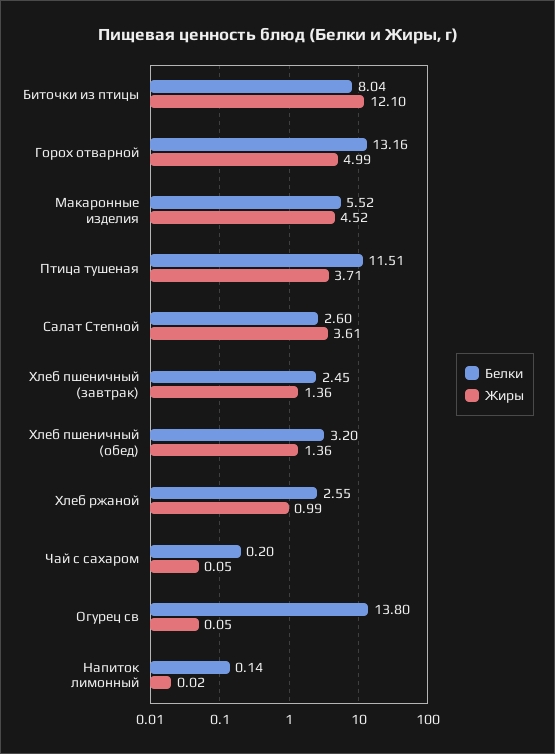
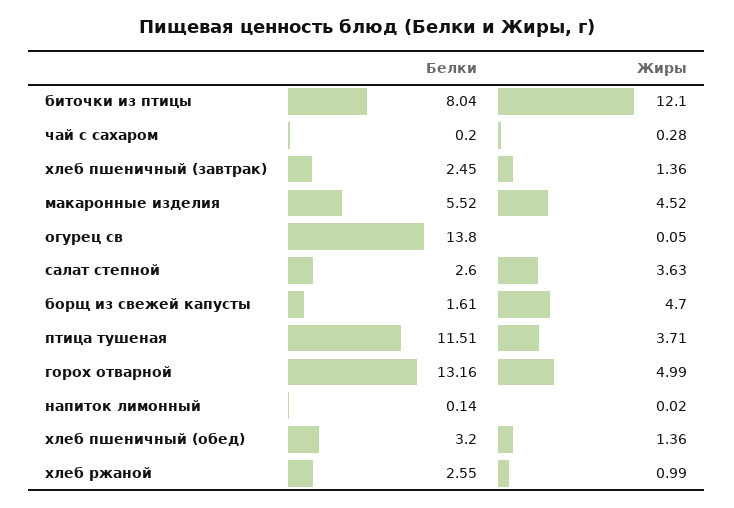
Жиры, Салат Степной: 3.61 -> 3.63
Жиры, Чай с сахаром: 0.05 -> 0.28
Белки, борщ из свежей капусты: none -> 1.61
Жиры, борщ из свежей капусты: none -> 4.7

